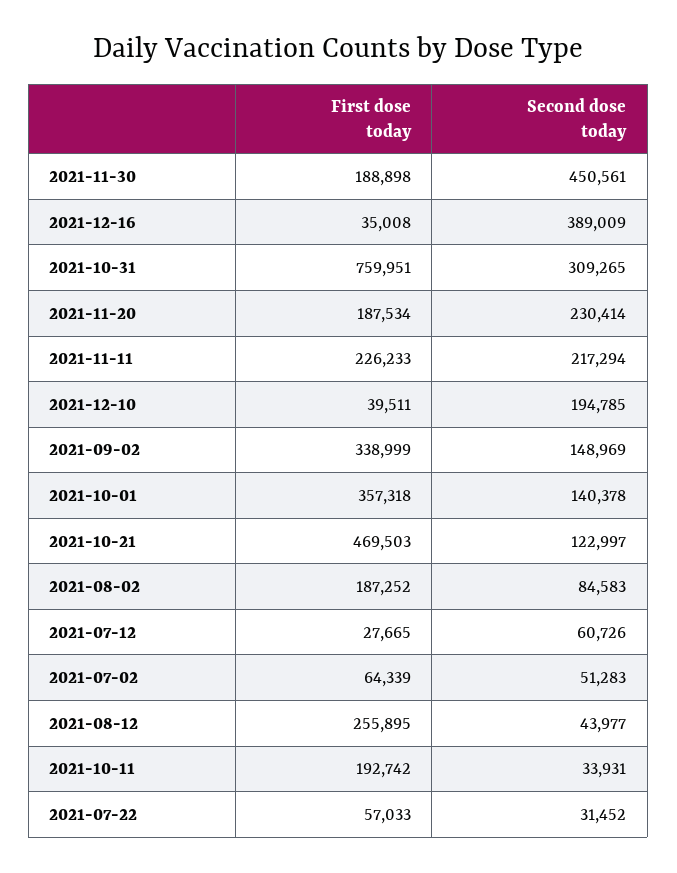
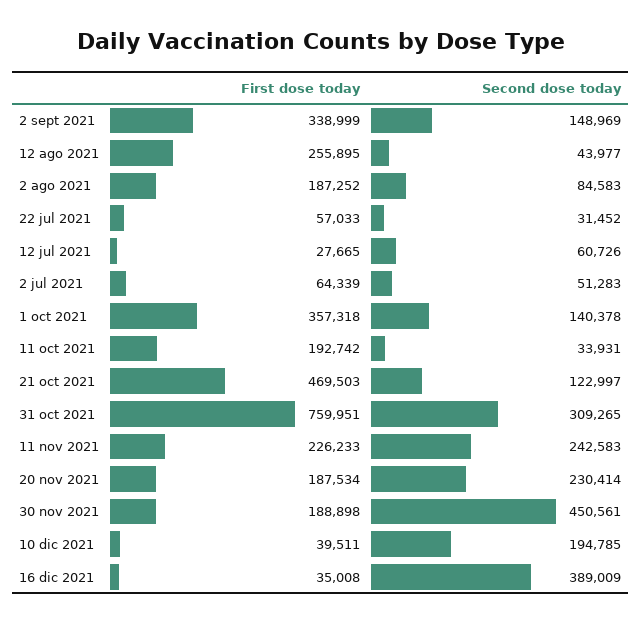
Second dose today, 2021-11-11: 217294 -> 242583

